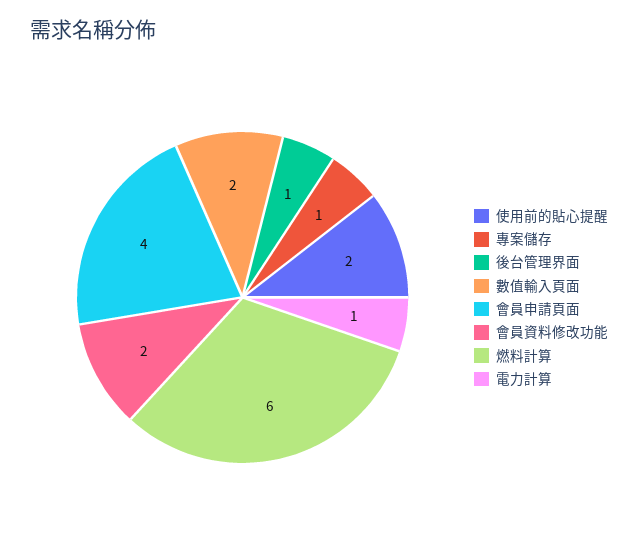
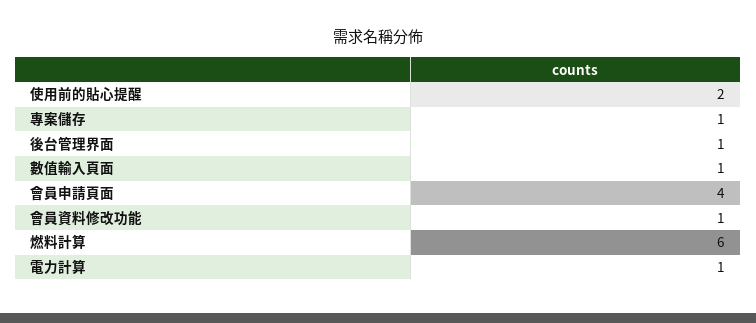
數值輸入頁面: 2 -> 1
會員資料修改功能: 2 -> 1

